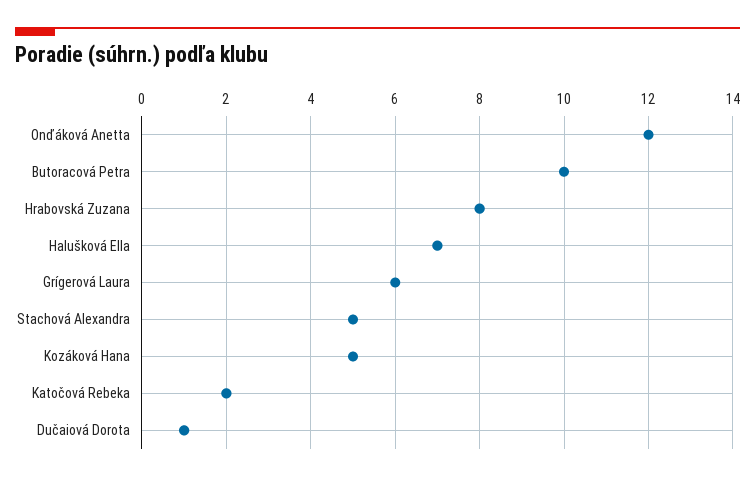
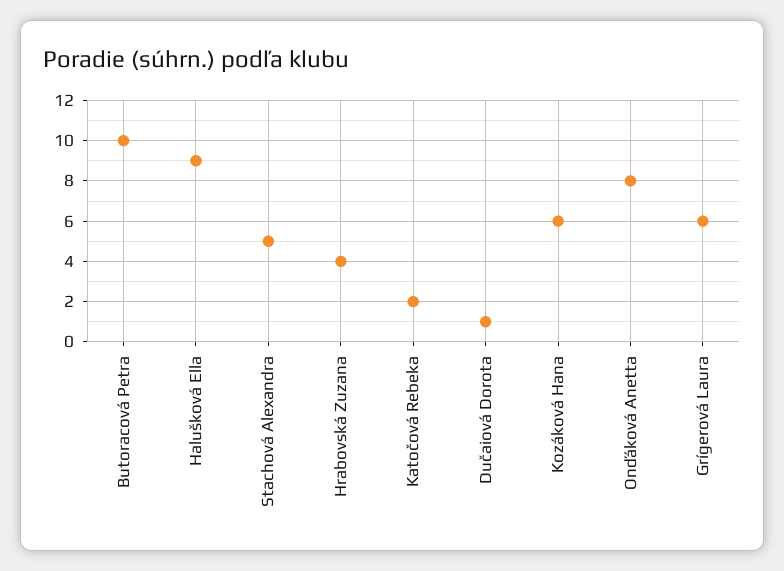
Onďáková Anetta: 12 -> 8
Hrabovská Zuzana: 8 -> 4
Halušková Ella: 7 -> 9
Kozáková Hana: 5 -> 6

